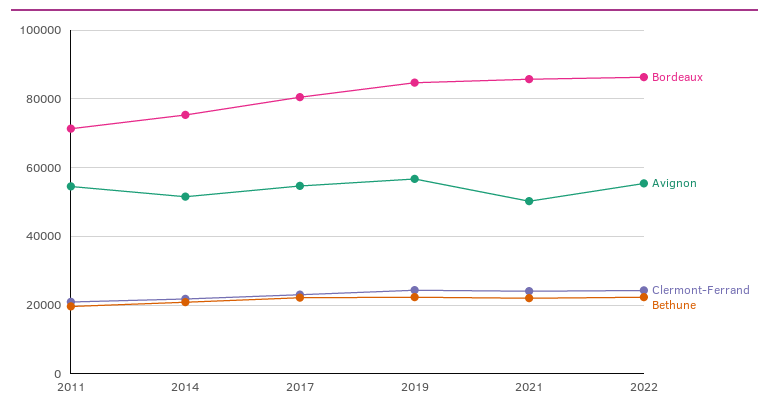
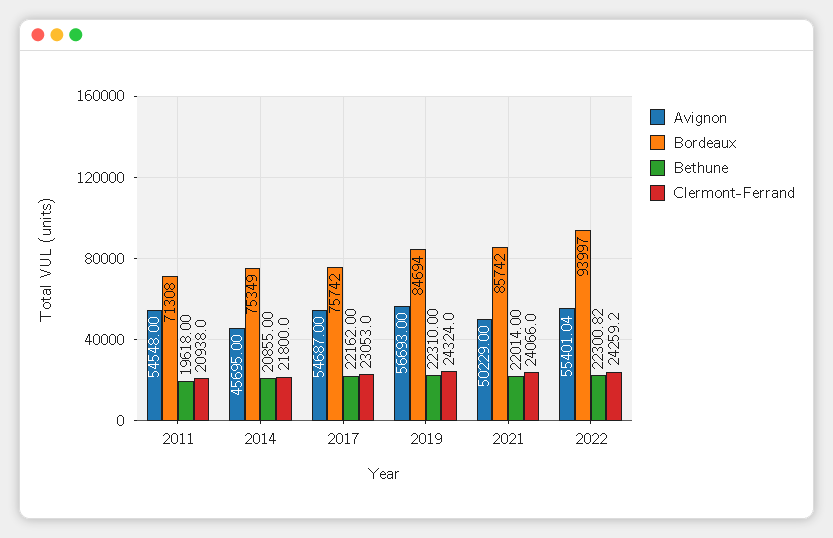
Avignon, 2014: 52000 -> 45695
Bordeaux, 2017: 80000 -> 75742
Bordeaux, 2022: 86000 -> 93997

